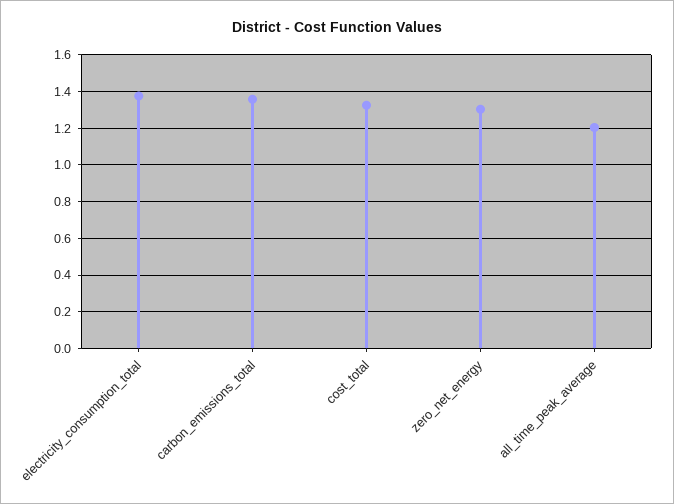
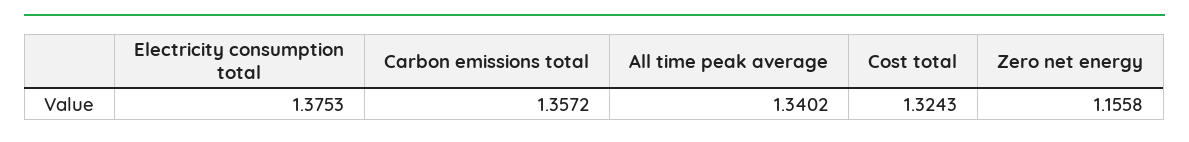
zero_net_energy: 1.3 -> 1.1558
all_time_peak_average: 1.2 -> 1.3402

